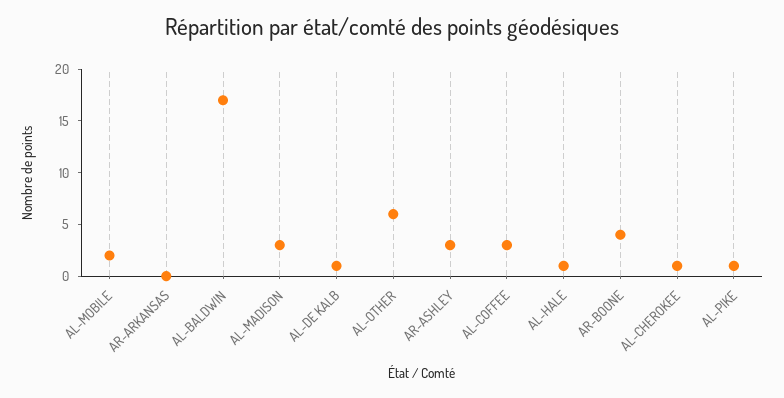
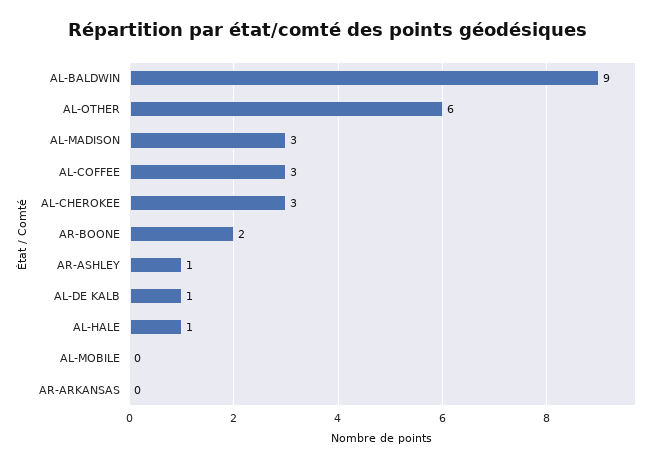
AL-MOBILE: 2 -> 0
AL-BALDWIN: 17 -> 9
AR-ASHLEY: 3 -> 1
AR-BOONE: 4 -> 2
AL-CHEROKEE: 1 -> 3
AL-PIKE: 1 -> none

